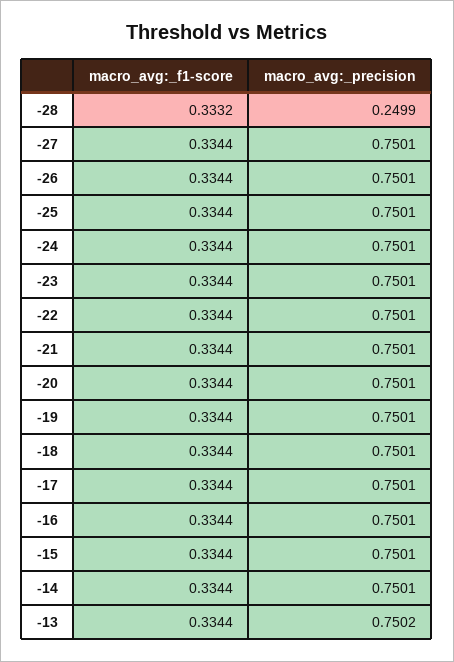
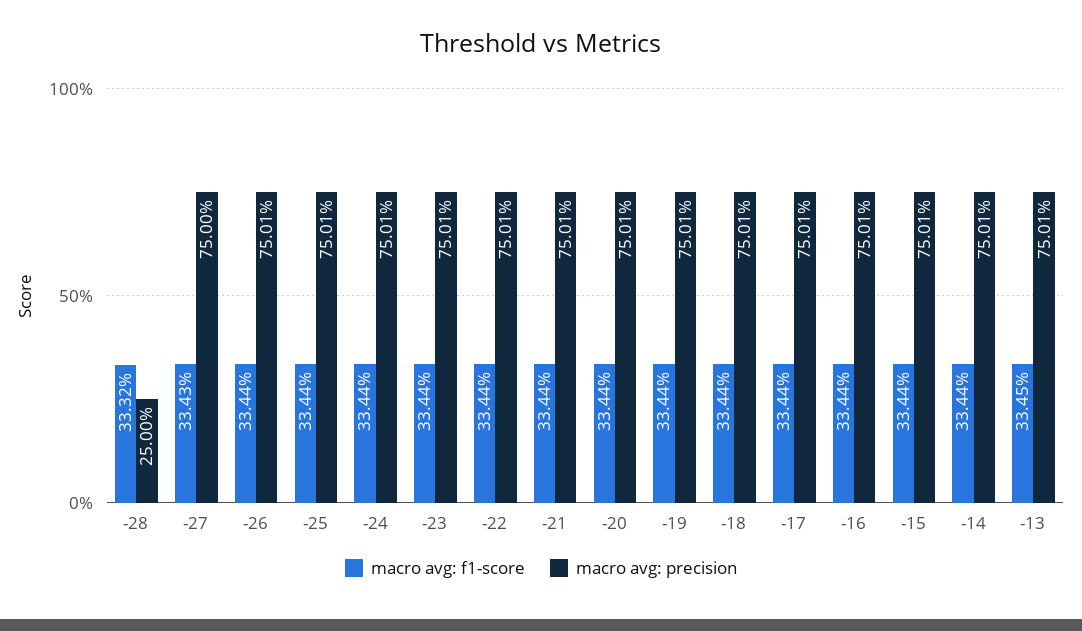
macro_avg:_precision, -28: 0.2499 -> 0.25
macro_avg:_f1-score, -27: 0.3344 -> 0.3343
macro_avg:_precision, -27: 0.7501 -> 0.75
macro_avg:_f1-score, -13: 0.3344 -> 0.3345
macro_avg:_precision, -13: 0.7502 -> 0.7501

